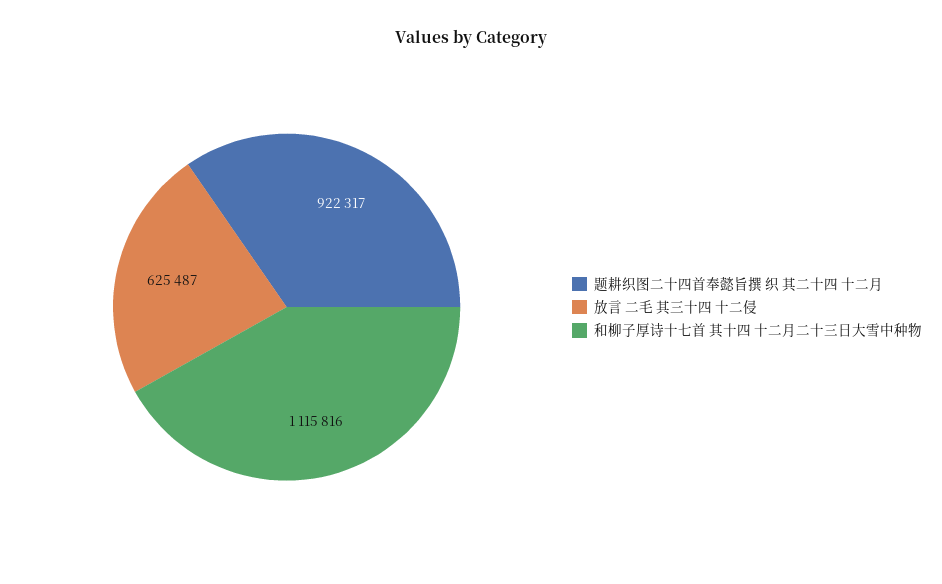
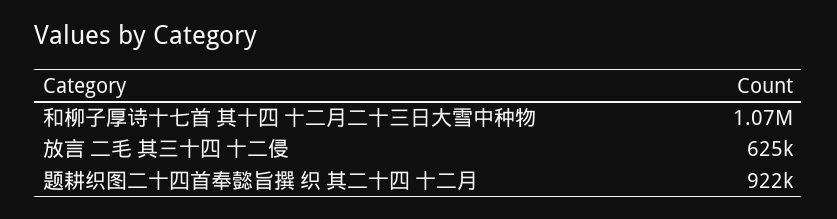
和柳子厚诗十七首 其十四 十二月二十三日大雪中种物: 1115816 -> 1070000

